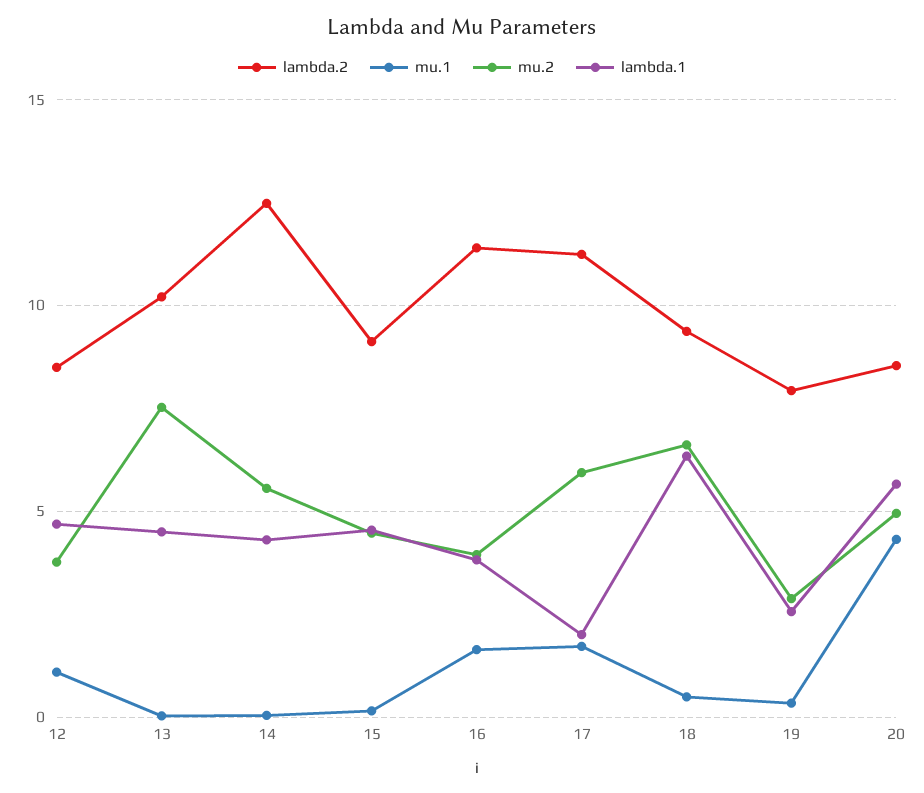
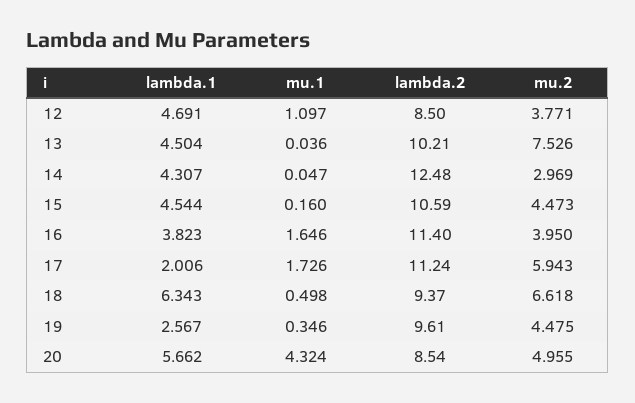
mu.2, 14: 5.5 -> 2.969
lambda.2, 15: 9 -> 10.59
lambda.2, 19: 8 -> 9.61
mu.2, 19: 3 -> 4.475

